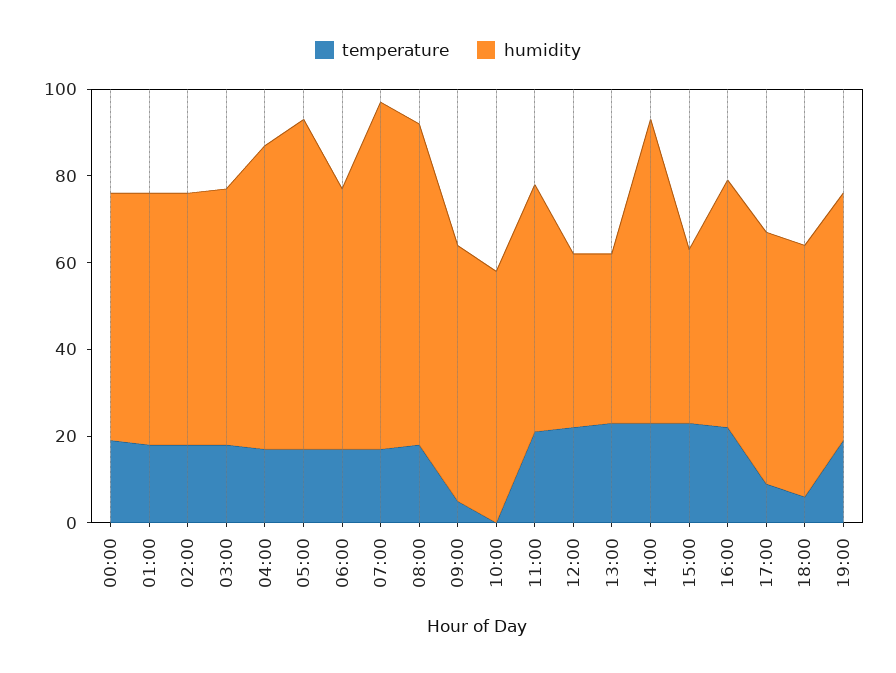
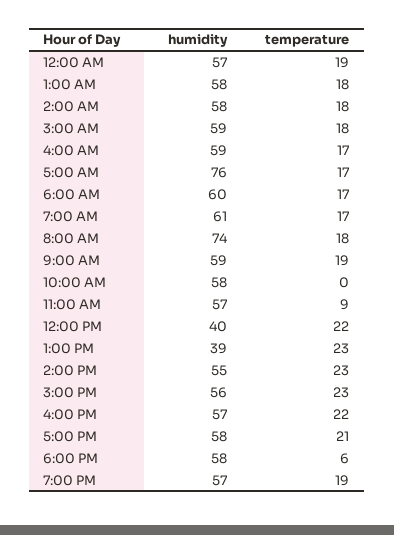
humidity, 04:00: 70 -> 59
humidity, 07:00: 80 -> 61
temperature, 09:00: 5 -> 19
temperature, 11:00: 20 -> 9
humidity, 14:00: 70 -> 55
humidity, 15:00: 40 -> 56
temperature, 17:00: 10 -> 21

